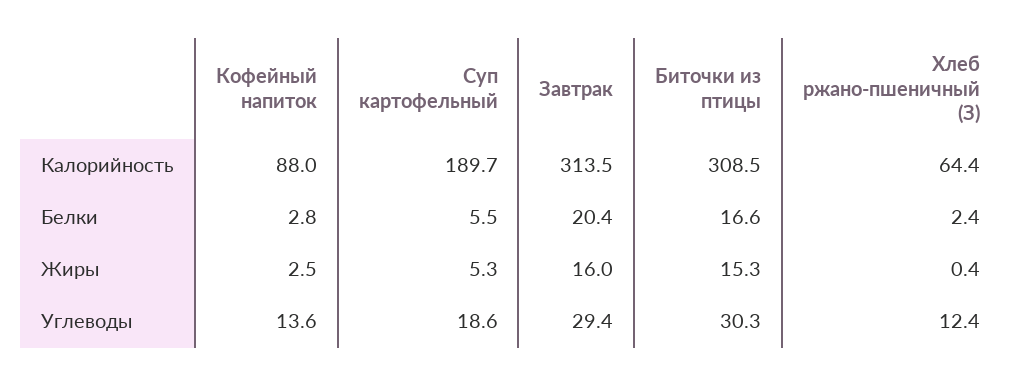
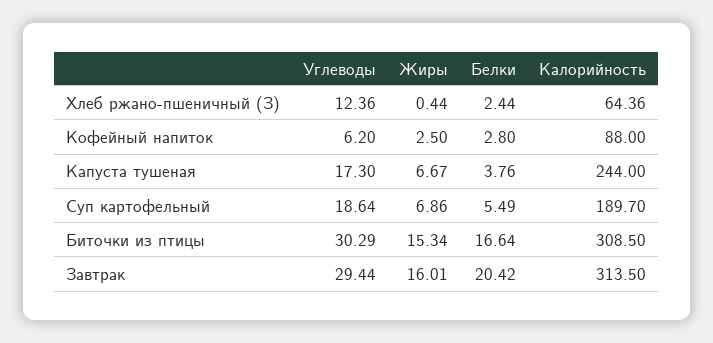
Суп картофельный, Жиры: 5.3 -> 6.86
Кофейный напиток, Углеводы: 13.6 -> 6.2
Капуста тушеная, Углеводы: none -> 17.3
Капуста тушеная, Жиры: none -> 6.67
Капуста тушеная, Белки: none -> 3.76
Капуста тушеная, Калорийность: none -> 244

